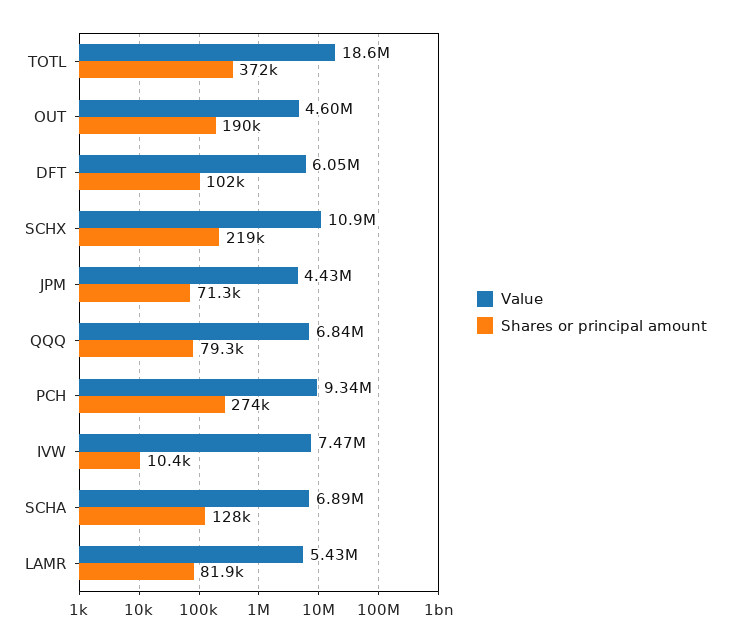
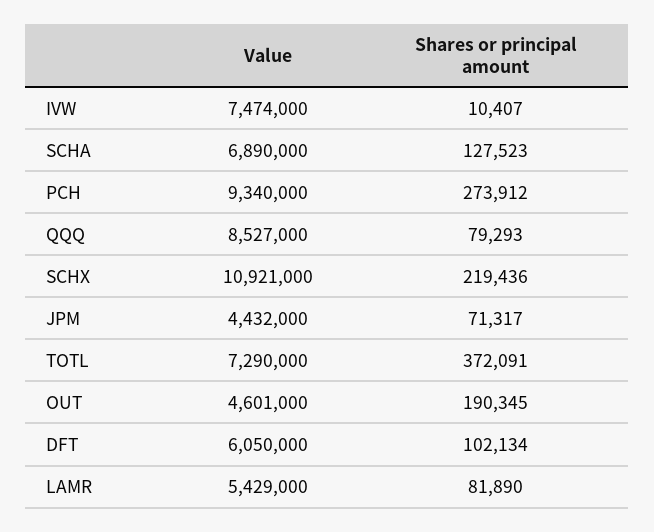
Value, TOTL: 18600000 -> 7290000
Value, QQQ: 6840000 -> 8527000

